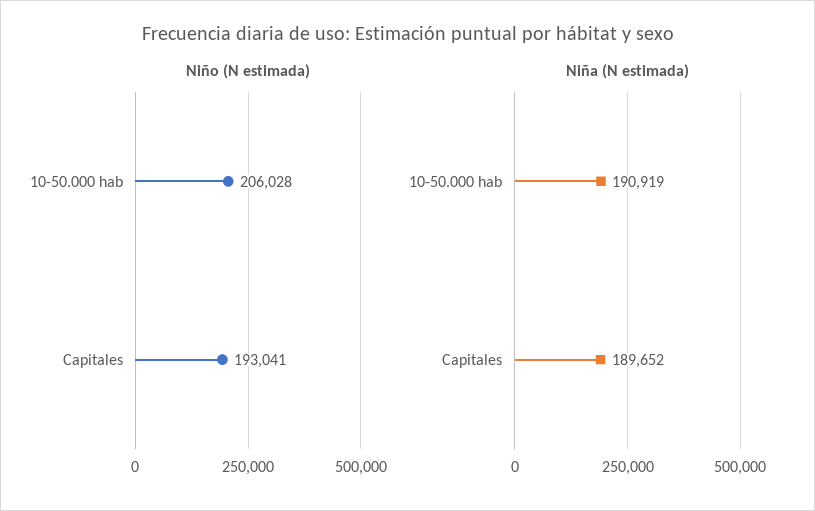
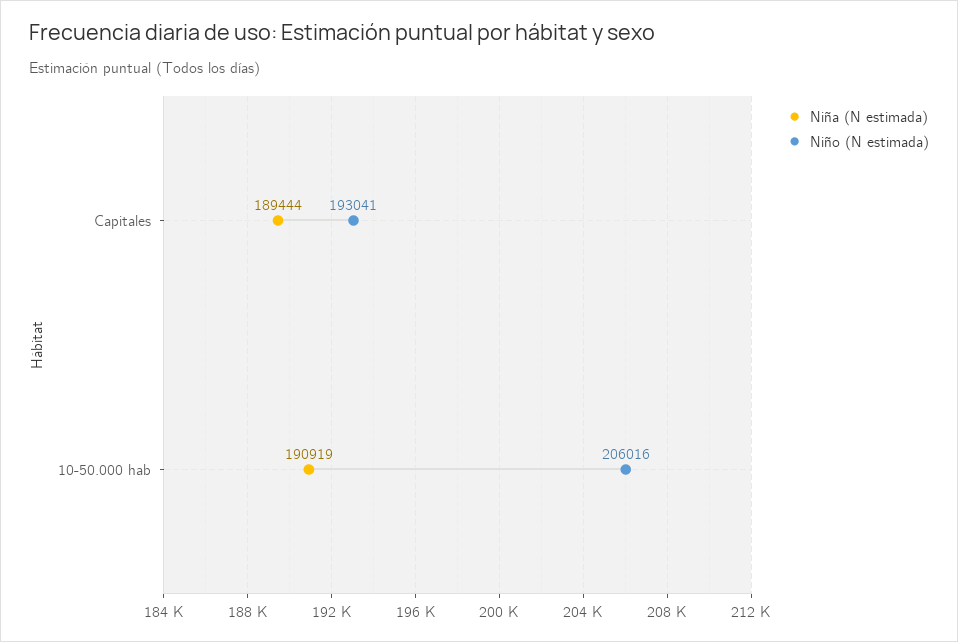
Niño (N estimada), 10-50.000 hab: 206028 -> 206016
Niña (N estimada), Capitales: 189652 -> 189444

